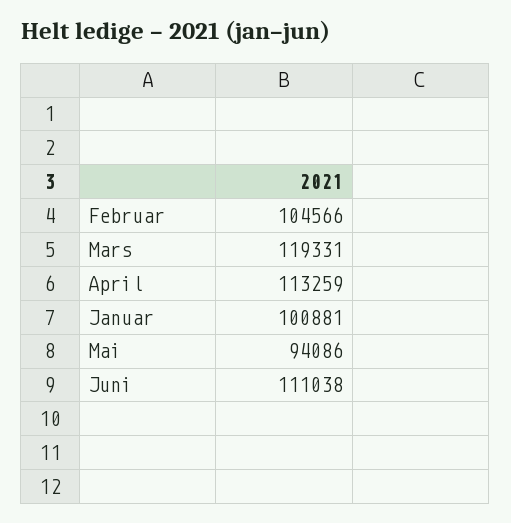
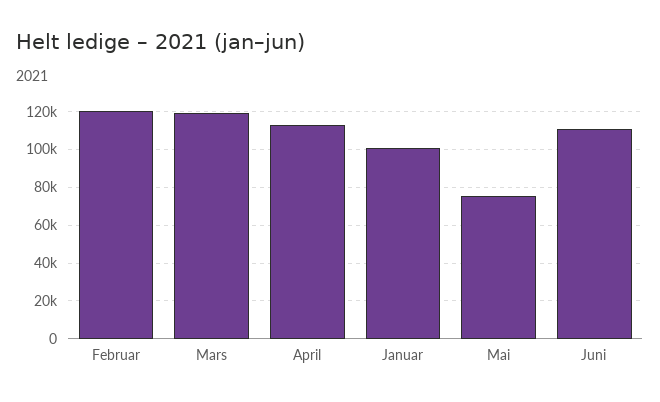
Februar: 104566 -> 120000
Mai: 94086 -> 75000

